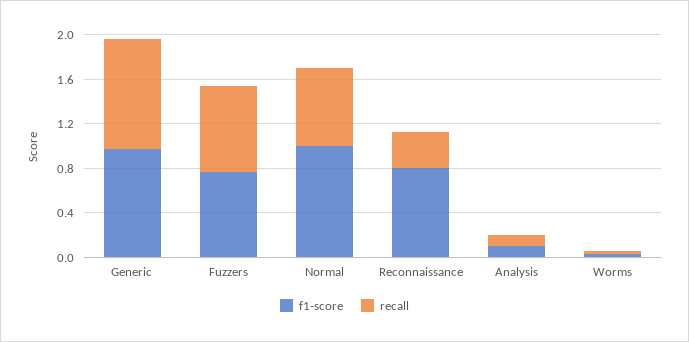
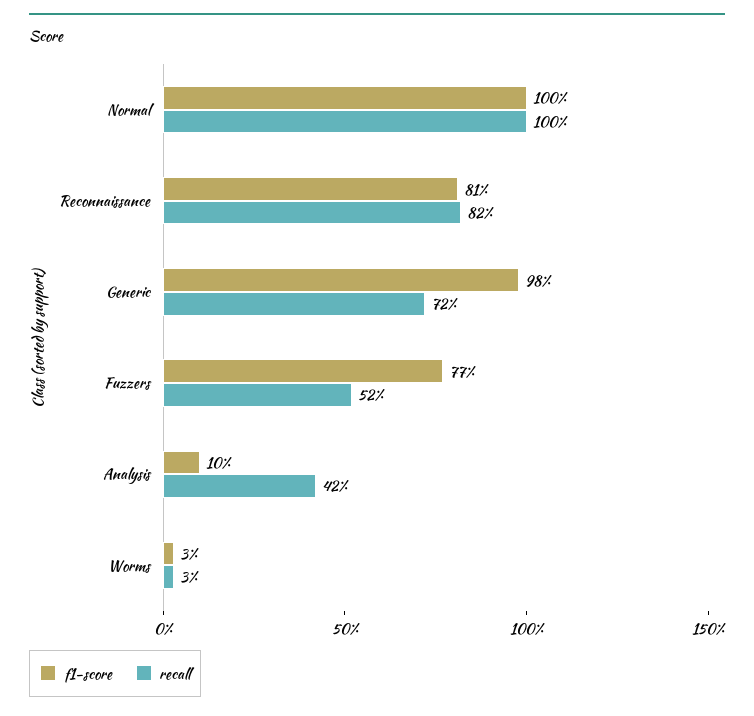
recall, Generic: 1 -> 0.72
recall, Fuzzers: 0.8 -> 0.52
recall, Normal: 0.7 -> 1
recall, Reconnaissance: 0.3 -> 0.82
recall, Analysis: 0.1 -> 0.42

